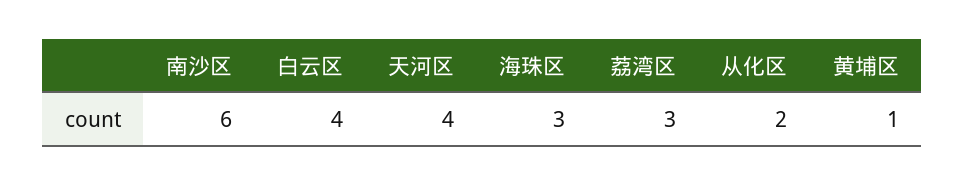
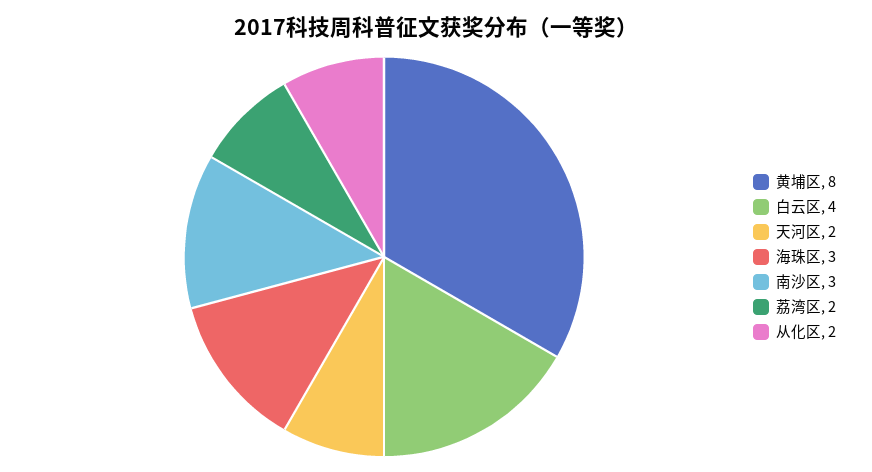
南沙区: 6 -> 3
天河区: 4 -> 2
荔湾区: 3 -> 2
黄埔区: 1 -> 8

